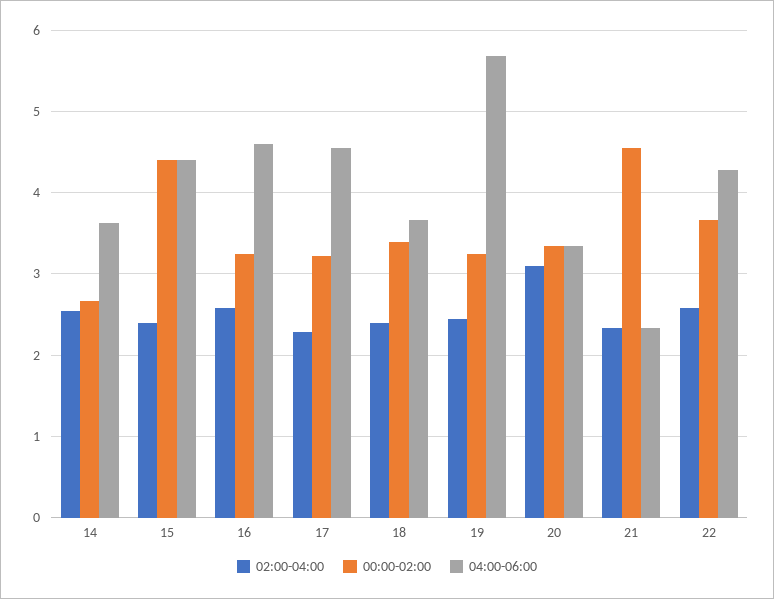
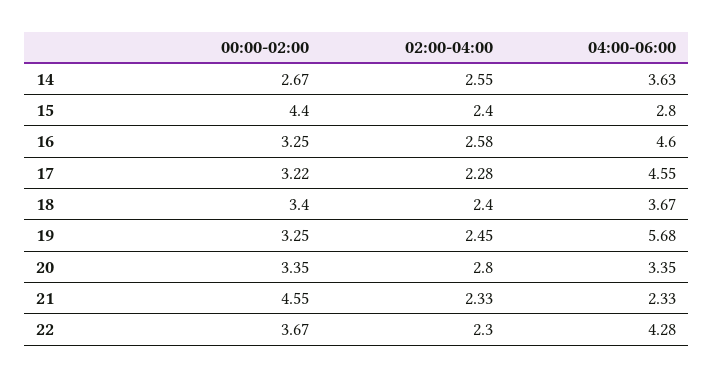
04:00-06:00, 15: 4.4 -> 2.8
02:00-04:00, 20: 3.1 -> 2.8
02:00-04:00, 22: 2.6 -> 2.3

